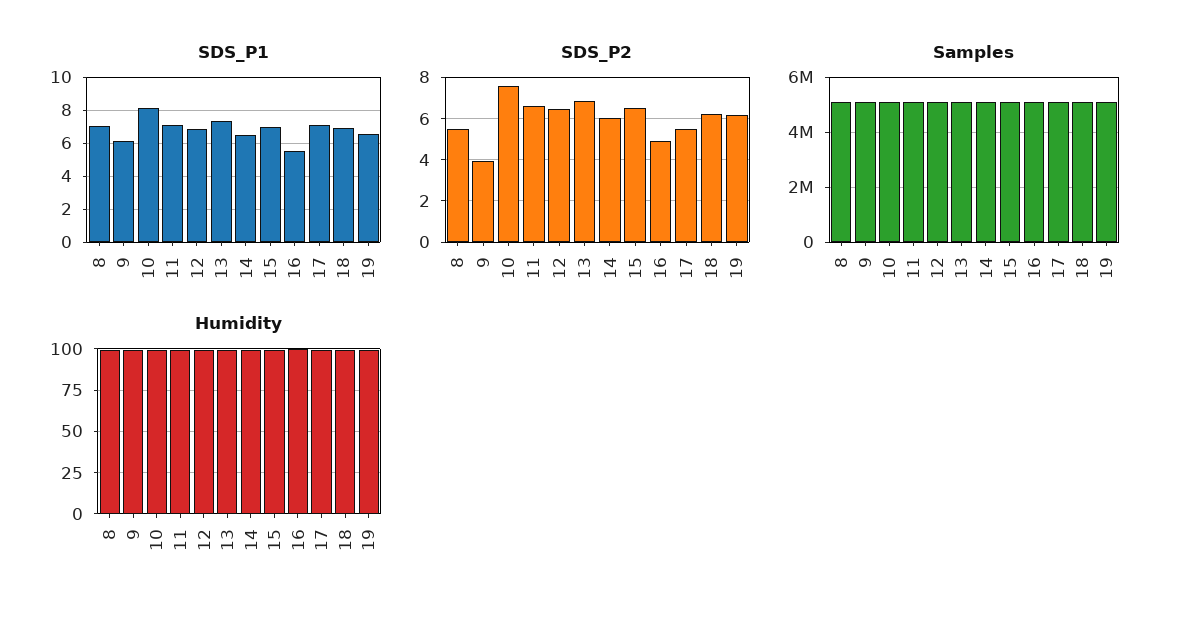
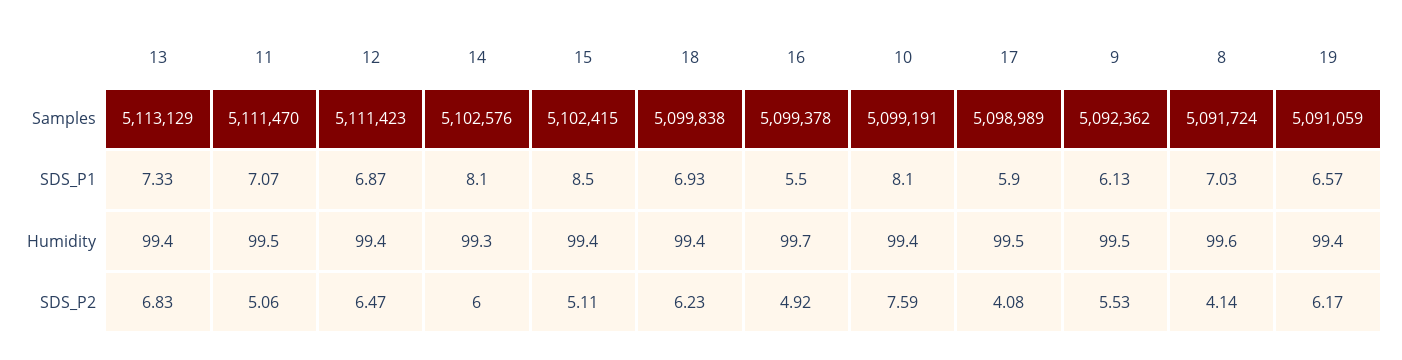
SDS_P1, 14: 6.5 -> 8.1
SDS_P1, 15: 7 -> 8.5
SDS_P1, 17: 7 -> 5.9
SDS_P2, 8: 5.5 -> 4.14
SDS_P2, 9: 4 -> 5.53
SDS_P2, 11: 6.5 -> 5.06
SDS_P2, 15: 6.5 -> 5.11
SDS_P2, 17: 5.5 -> 4.08

